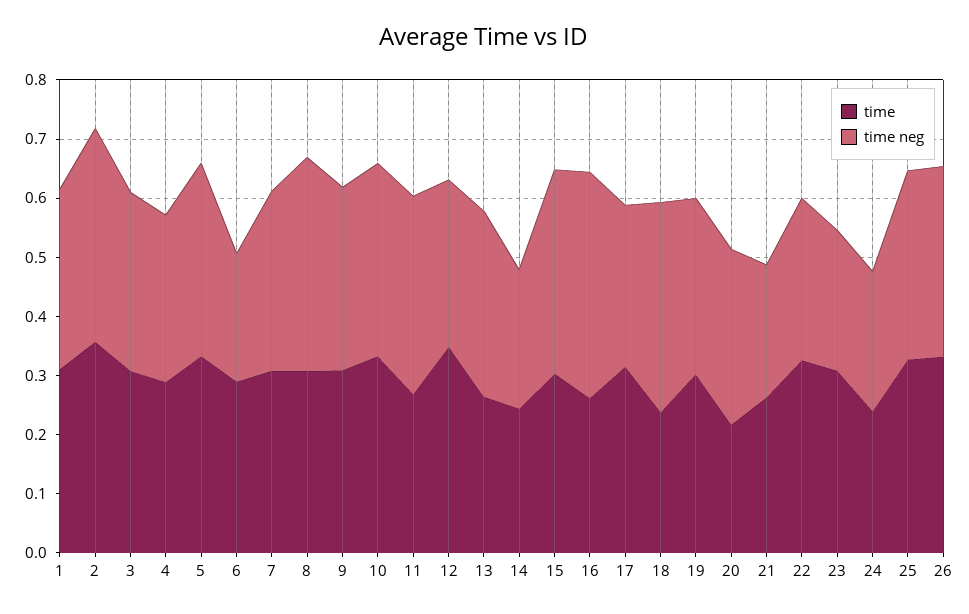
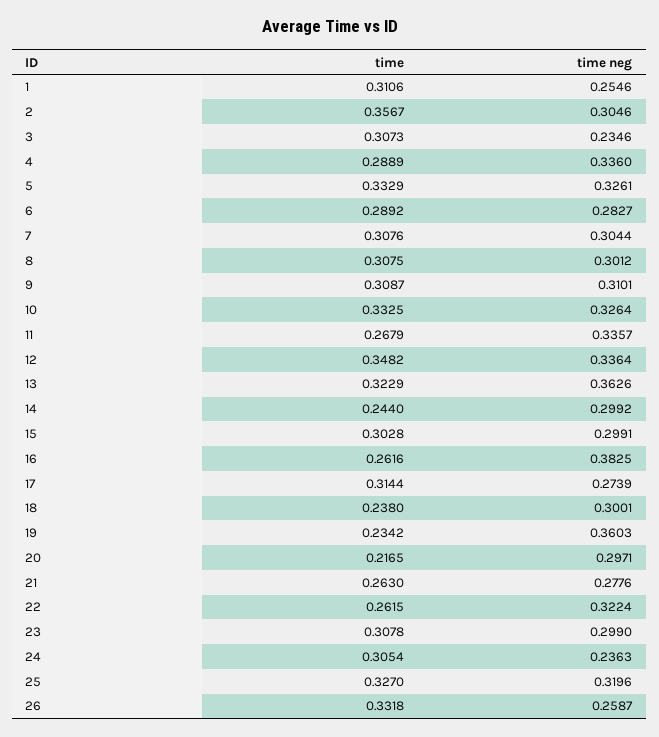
time neg, 1: 0.3 -> 0.2546
time neg, 2: 0.36 -> 0.3046
time neg, 3: 0.3 -> 0.2346
time neg, 4: 0.28 -> 0.336
time neg, 6: 0.22 -> 0.2827
time neg, 8: 0.36 -> 0.3012
time neg, 12: 0.28 -> 0.3364
time, 13: 0.26 -> 0.3229
time neg, 13: 0.32 -> 0.3626
time neg, 14: 0.24 -> 0.2992
time neg, 15: 0.34 -> 0.2991
time neg, 18: 0.36 -> 0.3001
time, 19: 0.3 -> 0.2342
time neg, 19: 0.3 -> 0.3603
time neg, 21: 0.22 -> 0.2776
time, 22: 0.32 -> 0.2615
time neg, 22: 0.28 -> 0.3224
time neg, 23: 0.24 -> 0.299
time, 24: 0.24 -> 0.3054
time neg, 26: 0.32 -> 0.2587

